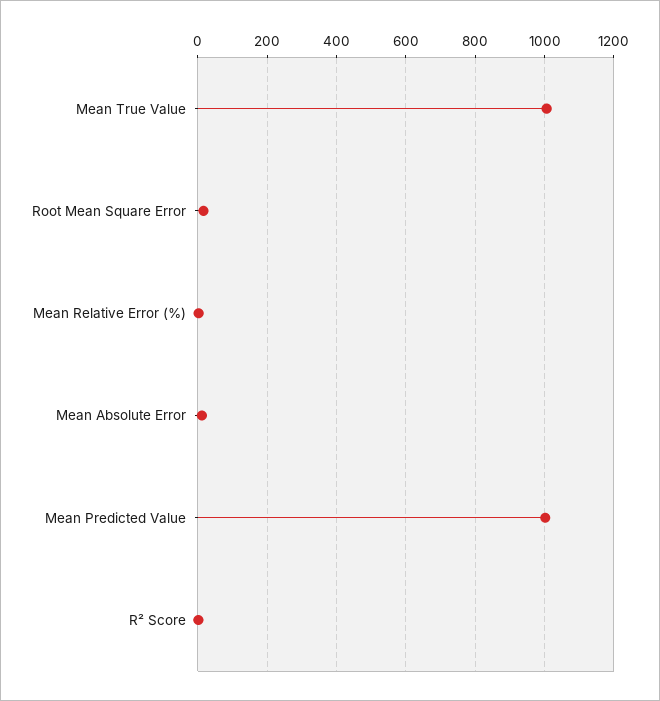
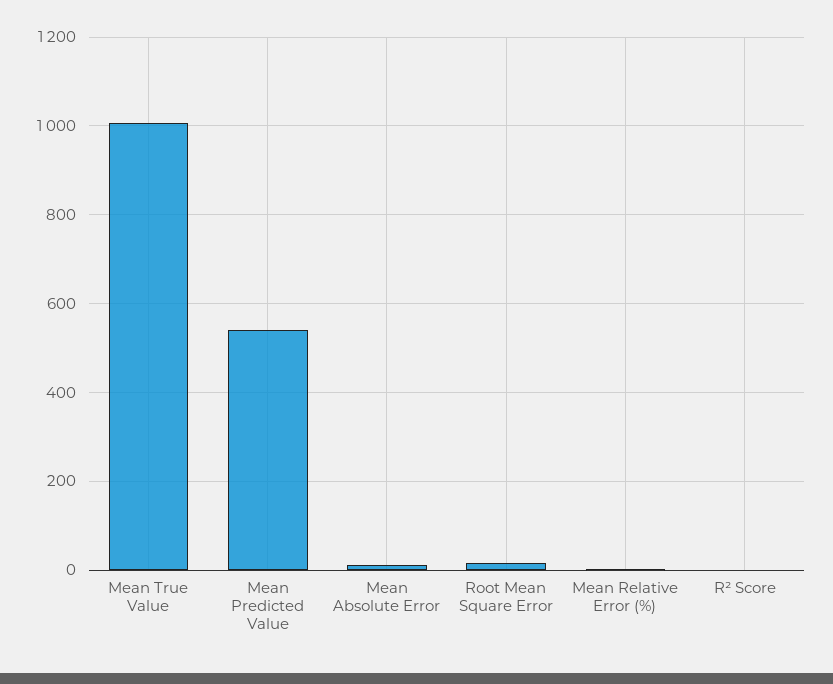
Mean Predicted Value: 1000 -> 540

